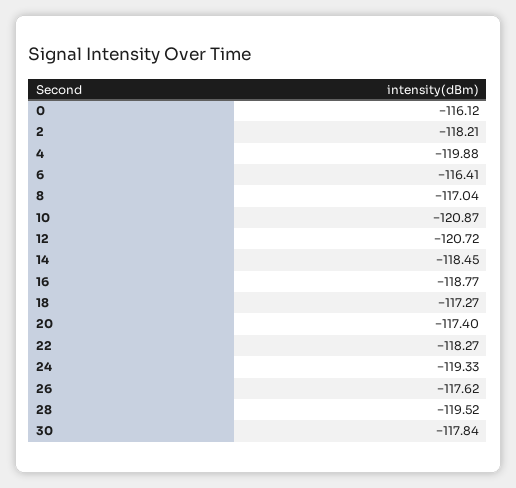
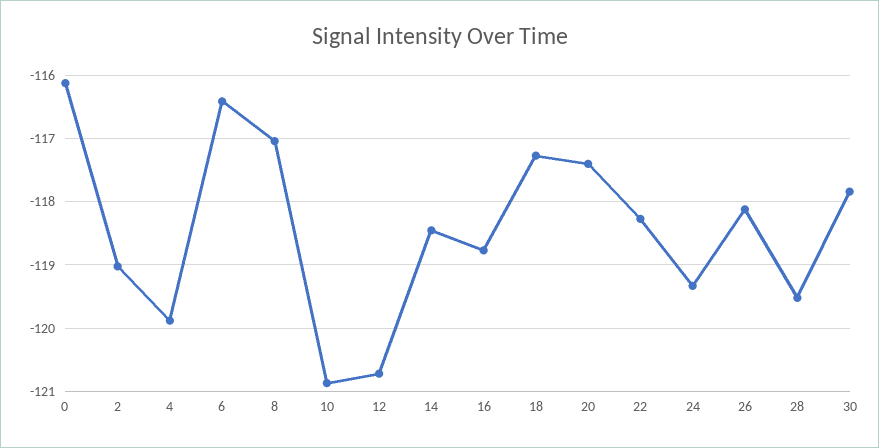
2: -118.21 -> -119
26: -117.62 -> -118.1

